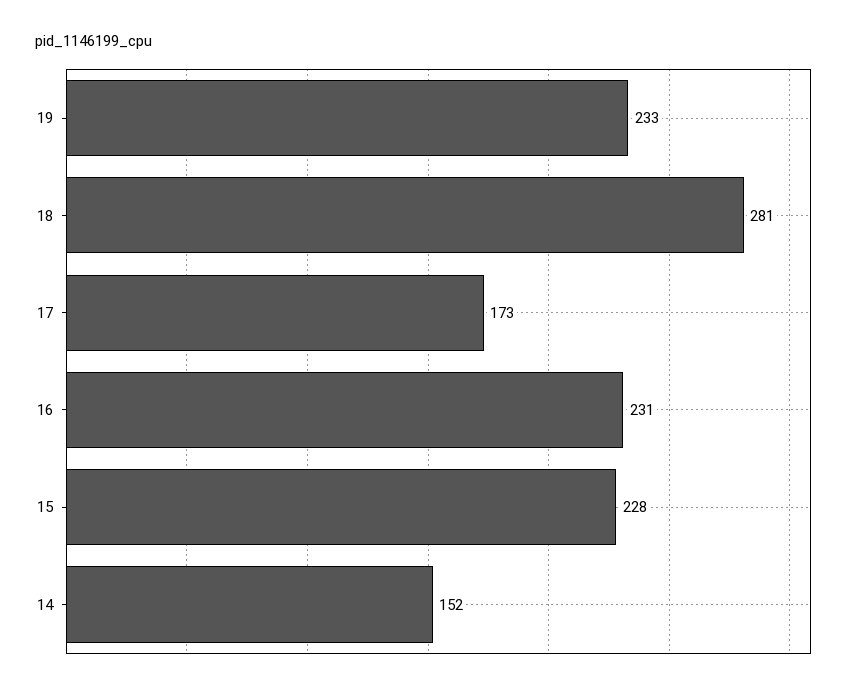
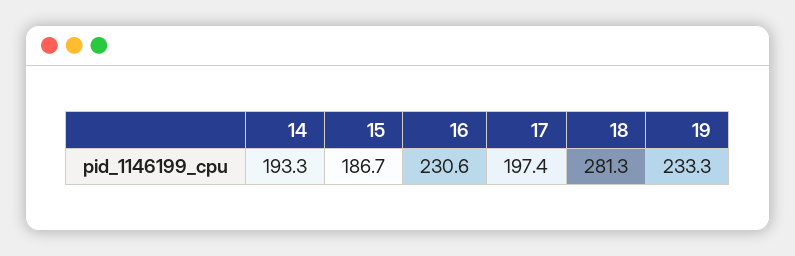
17: 173 -> 197.4
15: 228 -> 186.7
14: 152 -> 193.3

